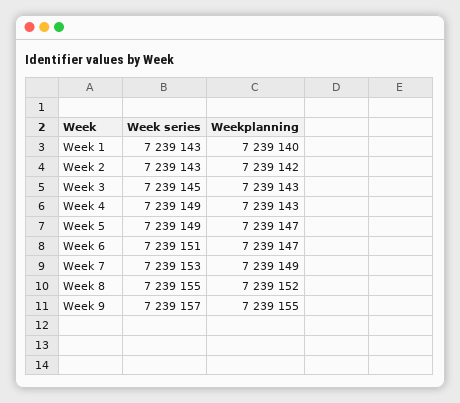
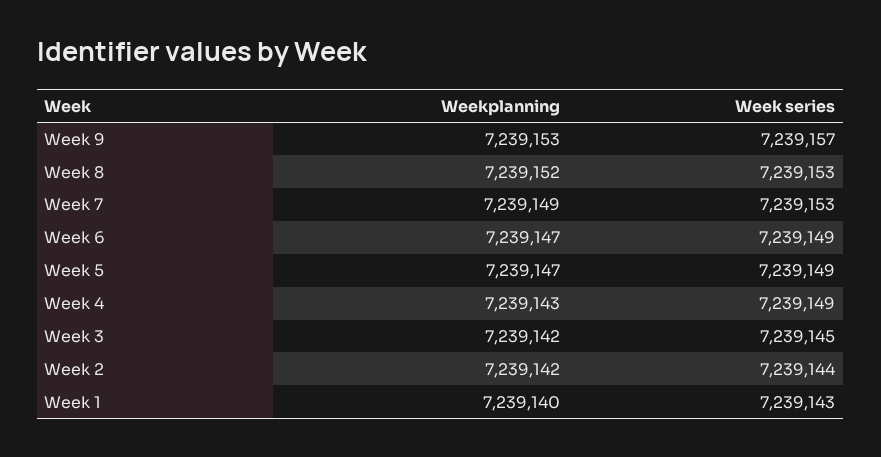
Week series, Week 2: 7239143 -> 7239144
Weekplanning, Week 3: 7239143 -> 7239142
Week series, Week 6: 7239151 -> 7239149
Week series, Week 8: 7239155 -> 7239153
Weekplanning, Week 9: 7239155 -> 7239153

